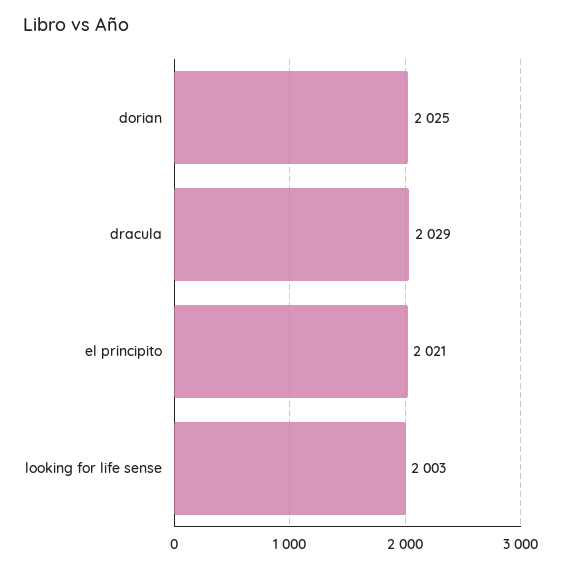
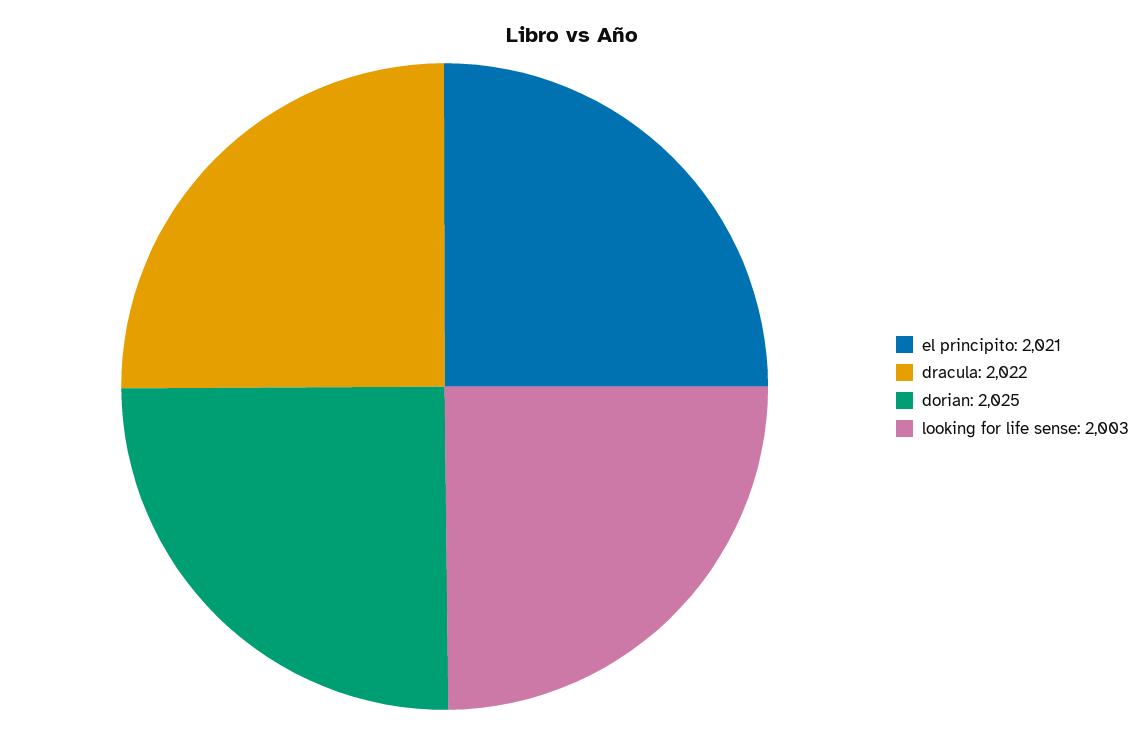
dracula: 2029 -> 2022

